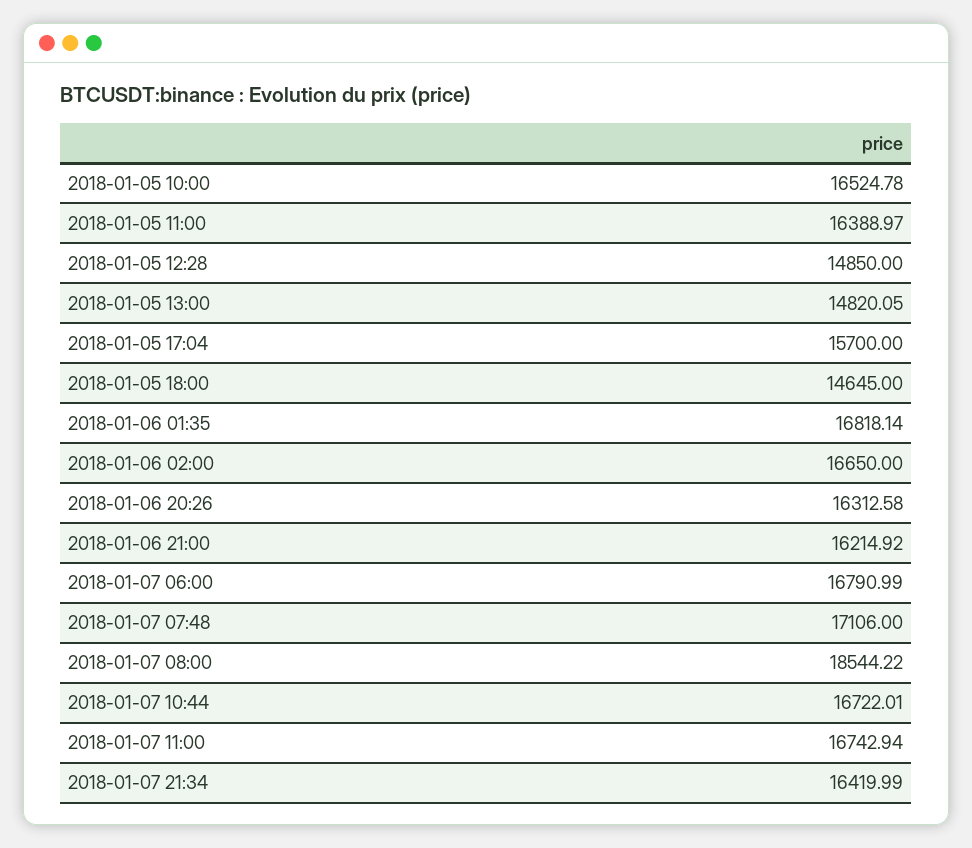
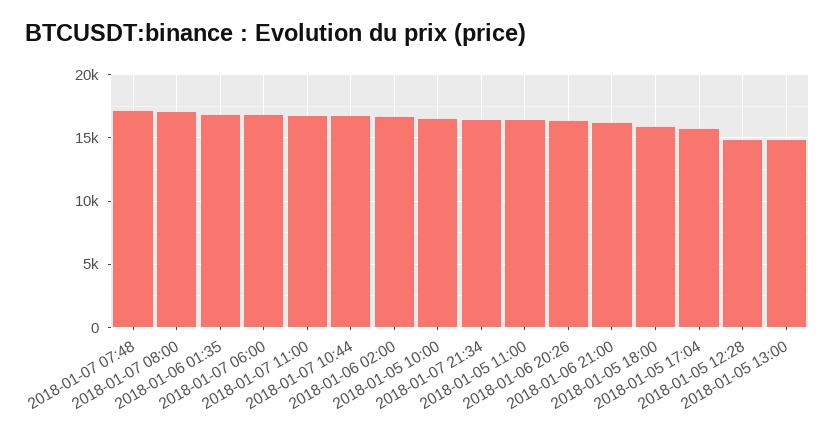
2018-01-05 18:00: 14645 -> 16000
2018-01-07 08:00: 18544.22 -> 17000

